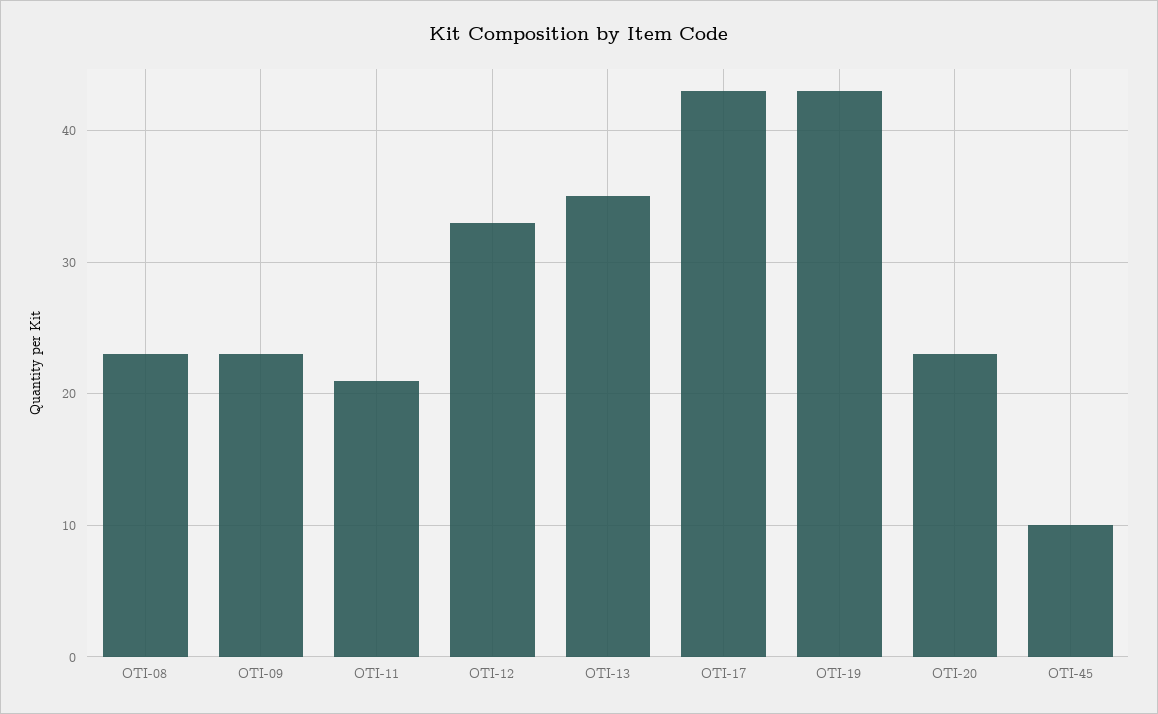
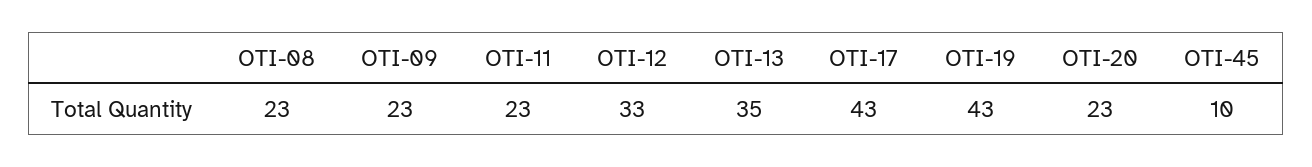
OTI-11: 21 -> 23

